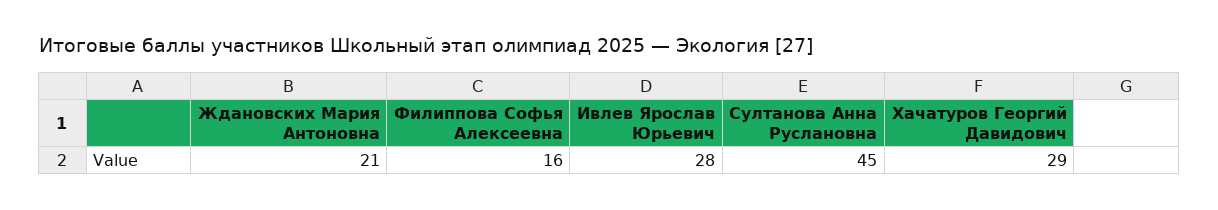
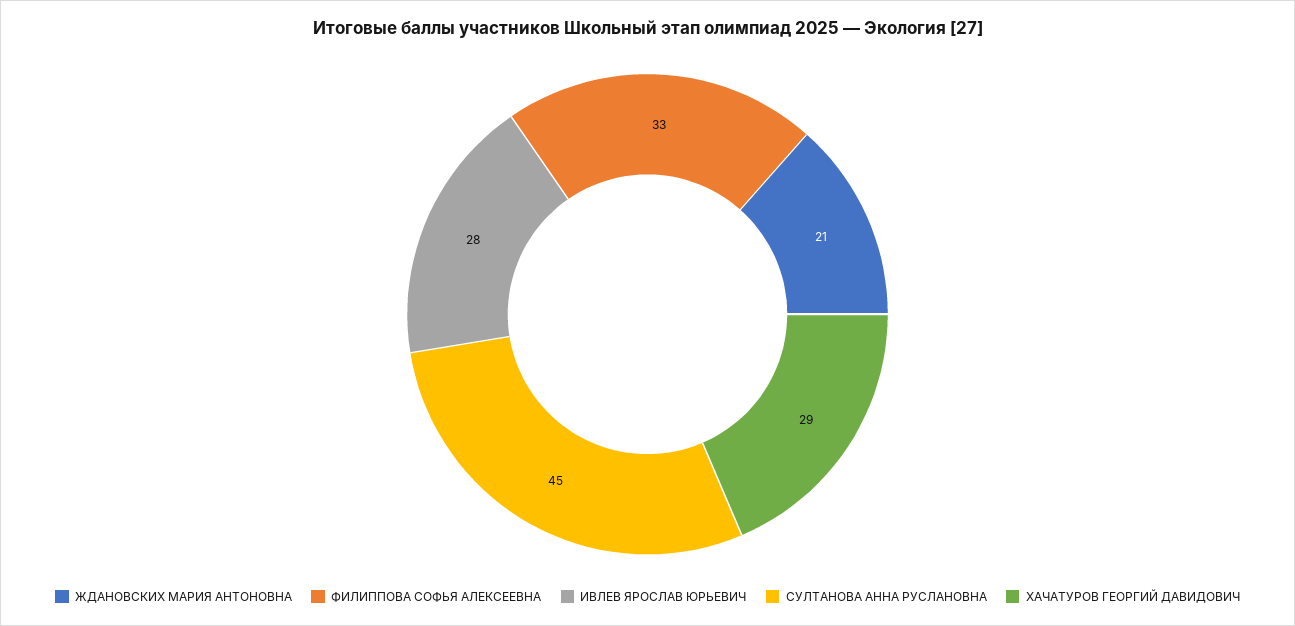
Филиппова Софья Алексеевна: 16 -> 33

